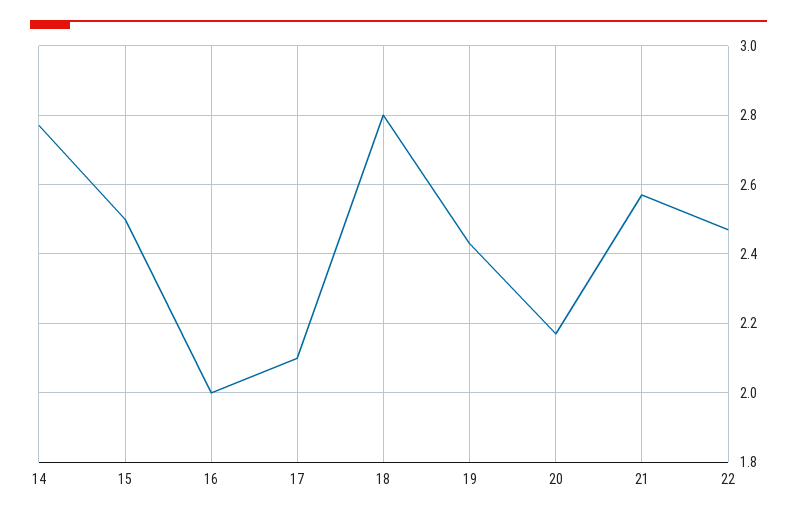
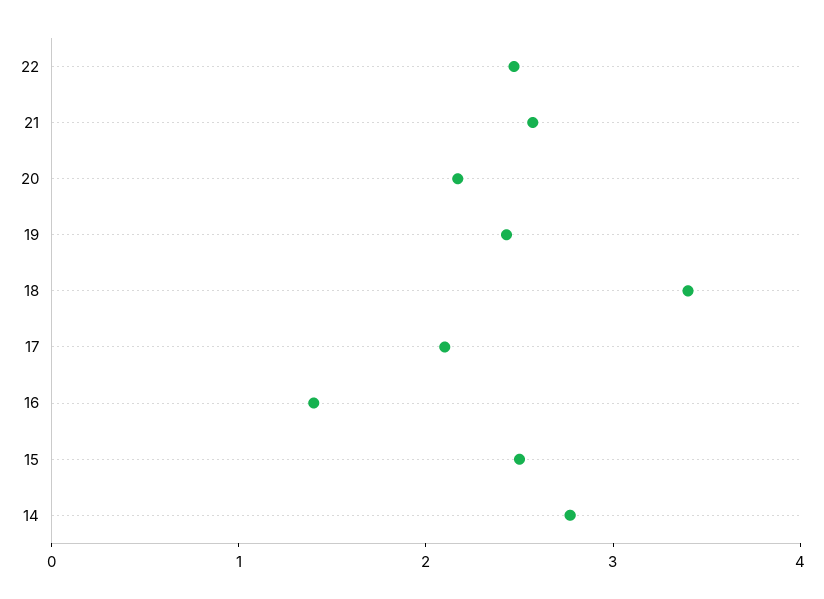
16: 2 -> 1.4
18: 2.8 -> 3.4

